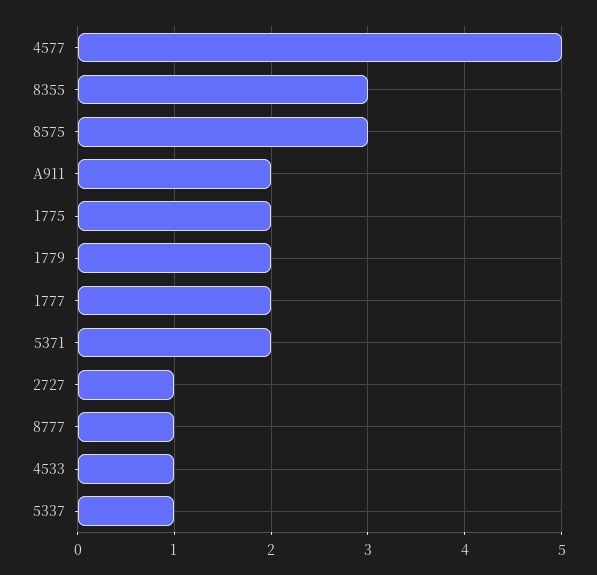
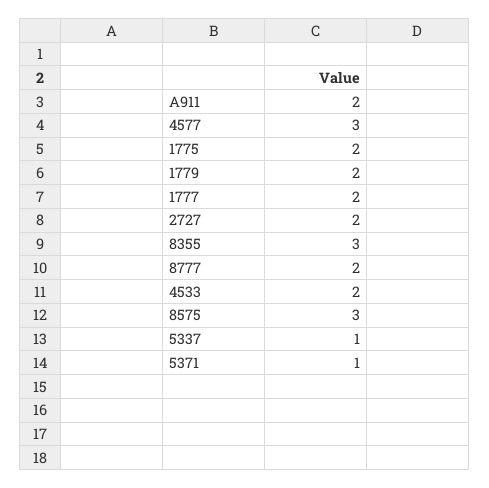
4577: 5 -> 3
5371: 2 -> 1
2727: 1 -> 2
8777: 1 -> 2
4533: 1 -> 2

